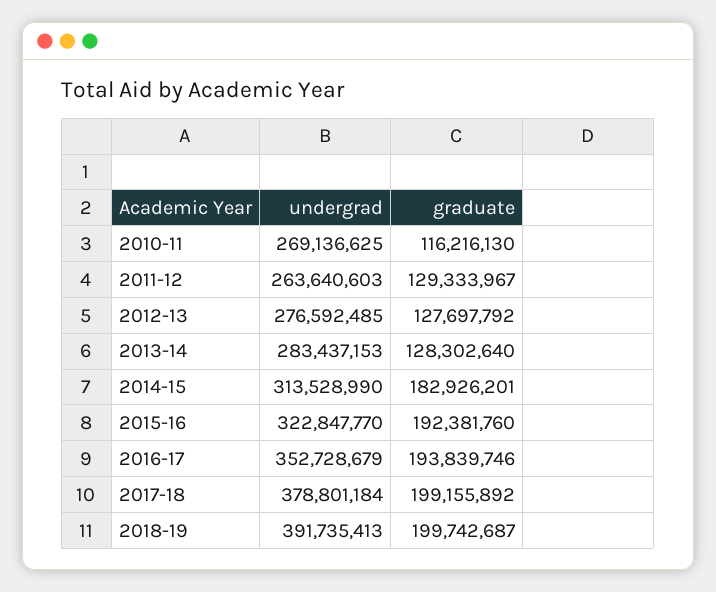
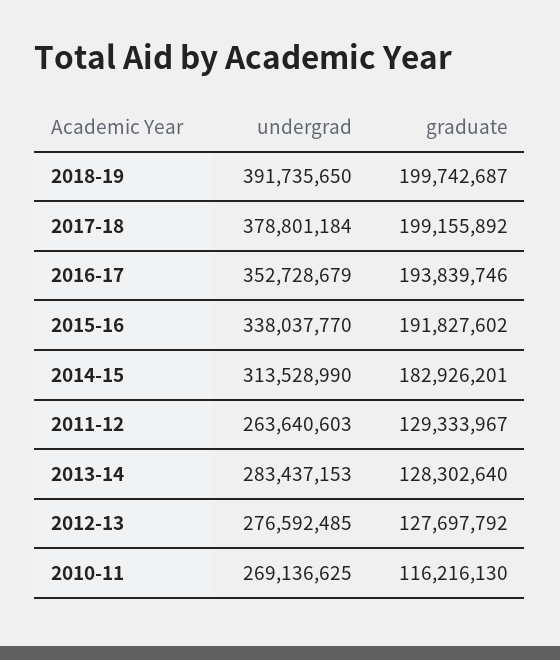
undergrad, 2015-16: 322847770 -> 338037770
graduate, 2015-16: 192381760 -> 191827602
undergrad, 2018-19: 391735413 -> 391735650

